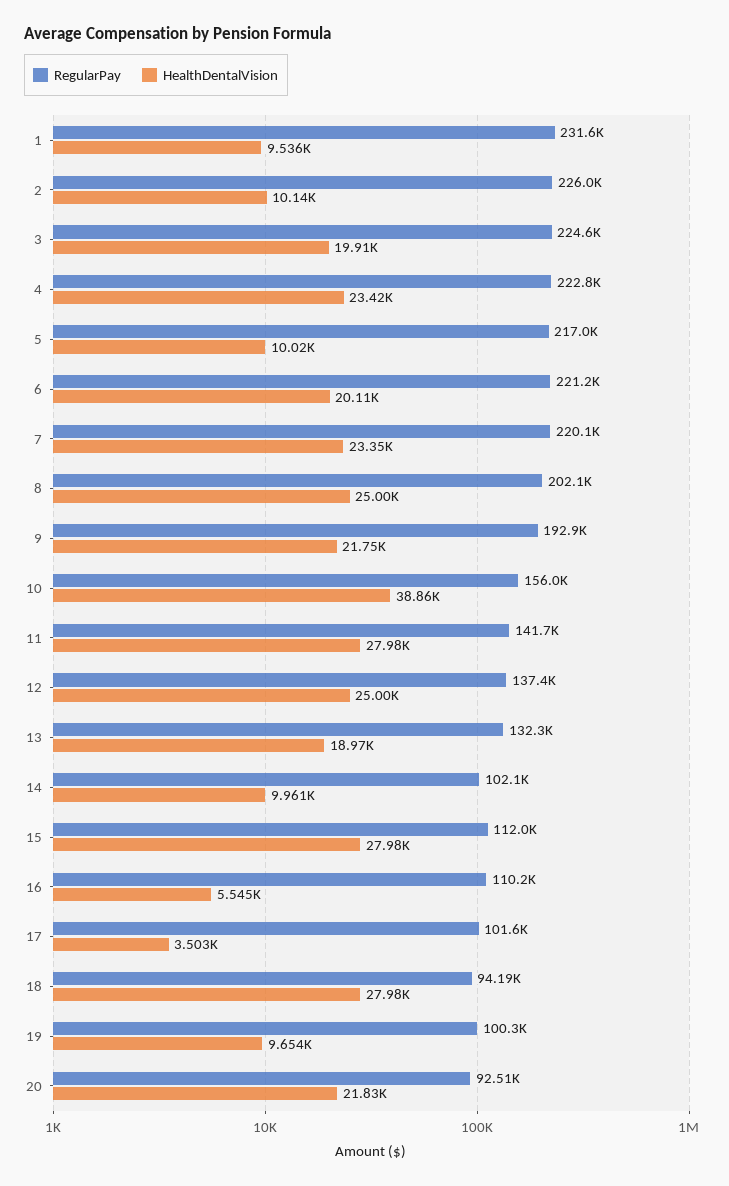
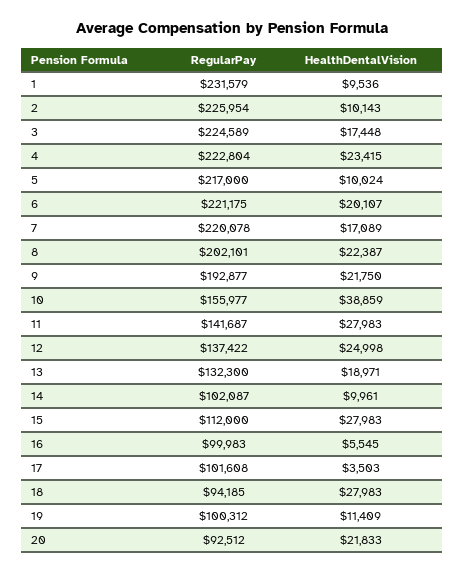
HealthDentalVision, 3: 19910 -> 17448
HealthDentalVision, 7: 23350 -> 17089
HealthDentalVision, 8: 25000 -> 22387
RegularPay, 16: 110200 -> 99983
HealthDentalVision, 19: 9654 -> 11409

